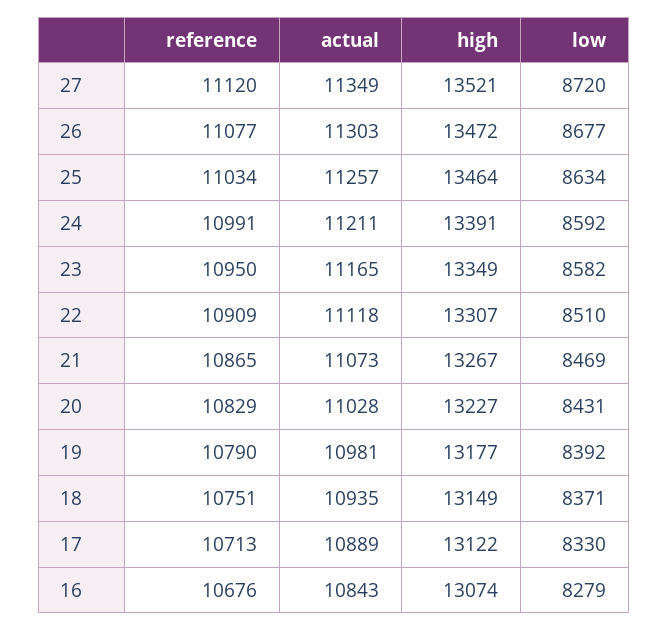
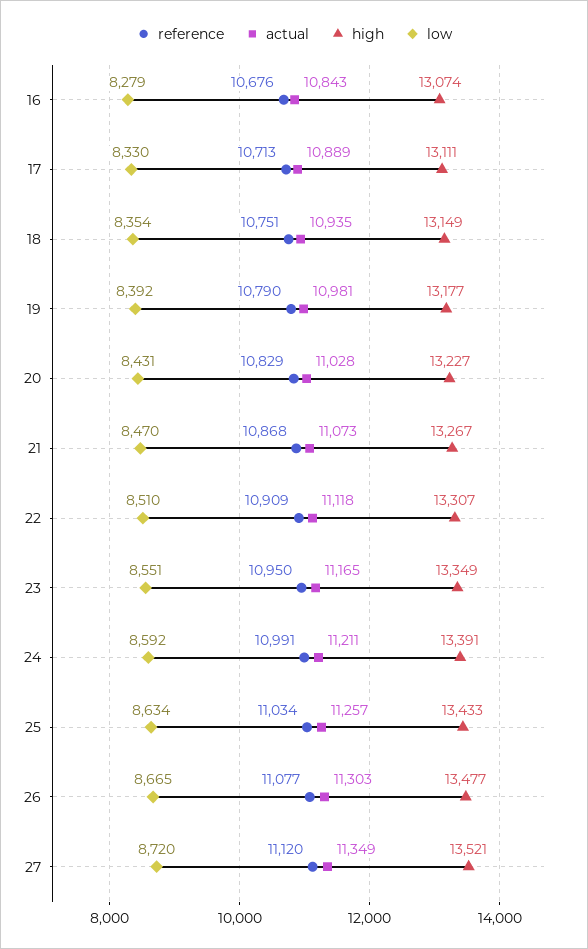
high, 26: 13472 -> 13477
low, 26: 8677 -> 8665
high, 25: 13464 -> 13433
low, 23: 8582 -> 8551
reference, 21: 10865 -> 10868
low, 21: 8469 -> 8470
low, 18: 8371 -> 8354
high, 17: 13122 -> 13111

